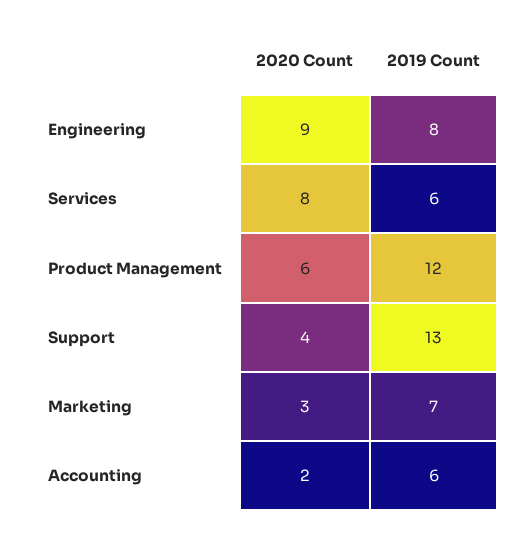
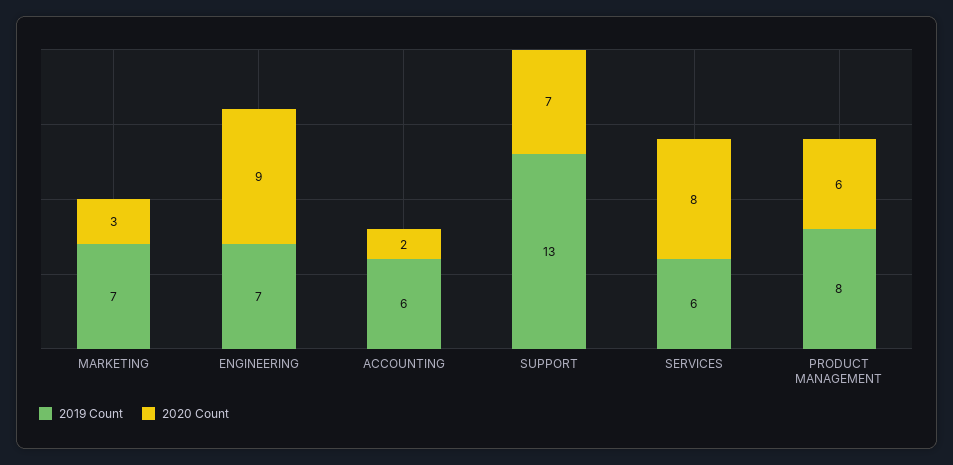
2019 Count, Engineering: 8 -> 7
2019 Count, Product Management: 12 -> 8
2020 Count, Support: 4 -> 7

